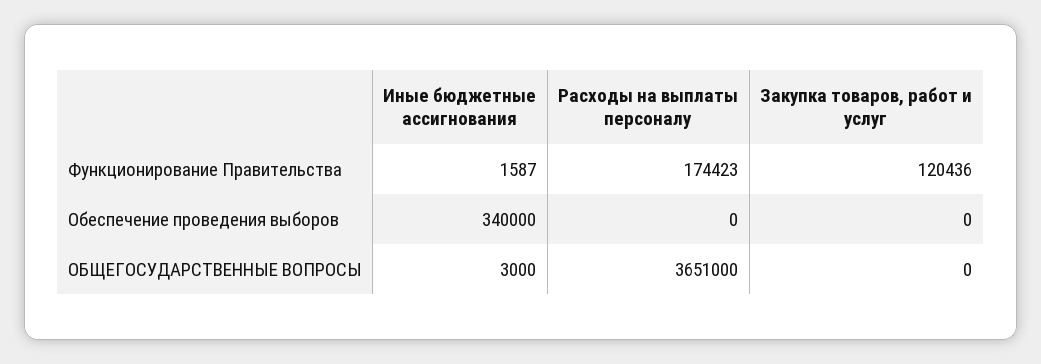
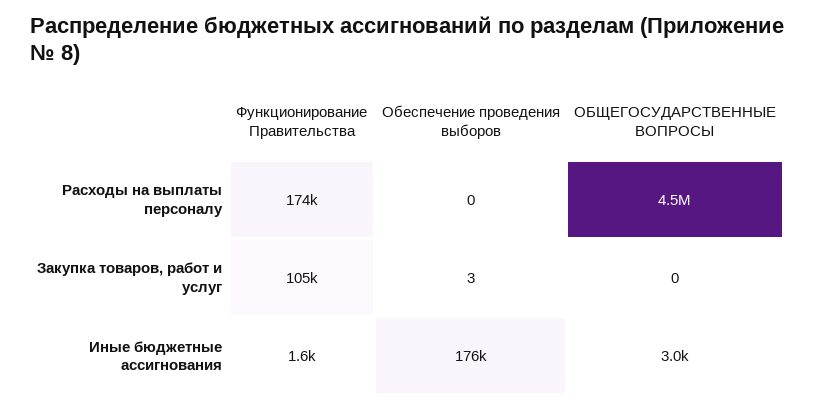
Закупка товаров, работ и услуг, Функционирование Правительства: 120436 -> 105000
Иные бюджетные ассигнования, Обеспечение проведения выборов: 340000 -> 176000
Закупка товаров, работ и услуг, Обеспечение проведения выборов: 0 -> 3
Расходы на выплаты персоналу, ОБЩЕГОСУДАРСТВЕННЫЕ ВОПРОСЫ: 3651000 -> 4500000

